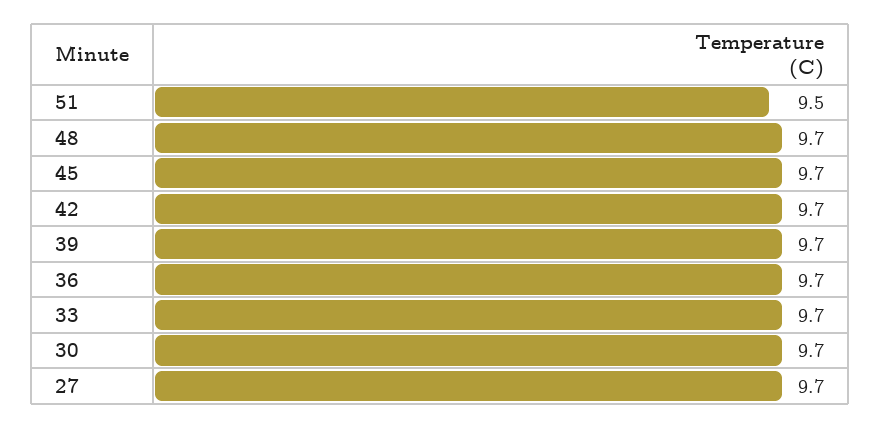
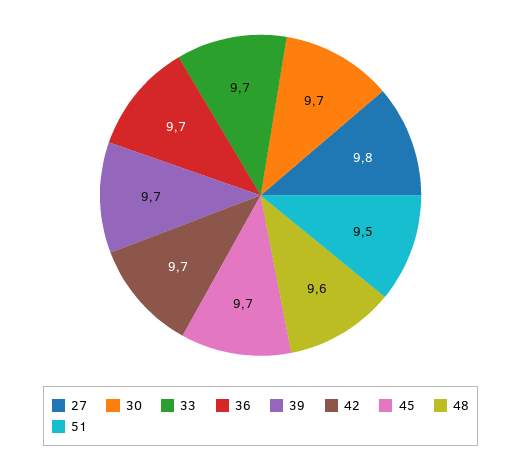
48: 9.7 -> 9.6
27: 9.7 -> 9.8

